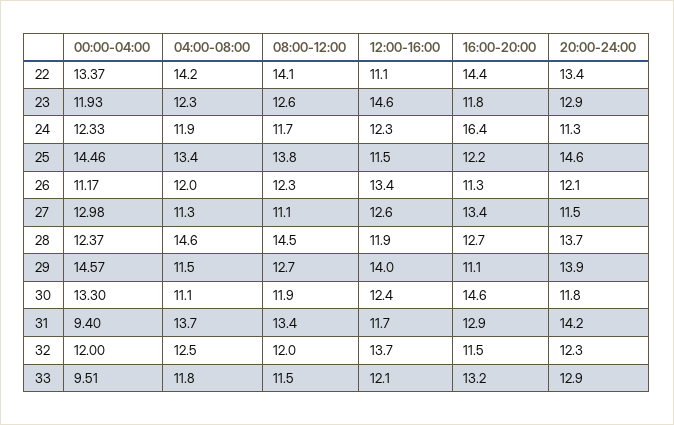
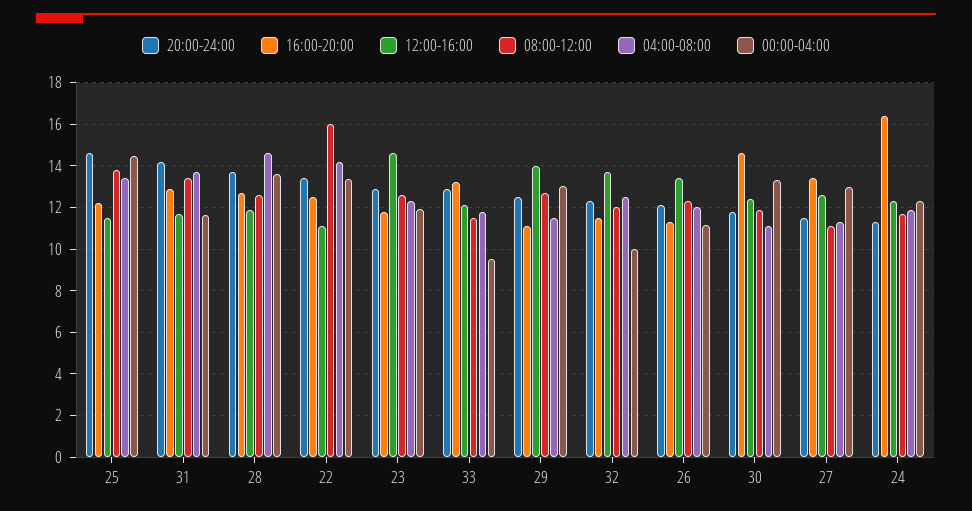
08:00-12:00, 22: 14.1 -> 16
16:00-20:00, 22: 14.4 -> 12.5
00:00-04:00, 28: 12.37 -> 13.5
08:00-12:00, 28: 14.5 -> 12.5
00:00-04:00, 29: 14.57 -> 13
20:00-24:00, 29: 13.9 -> 12.5
00:00-04:00, 31: 9.4 -> 11.5
00:00-04:00, 32: 12 -> 10

